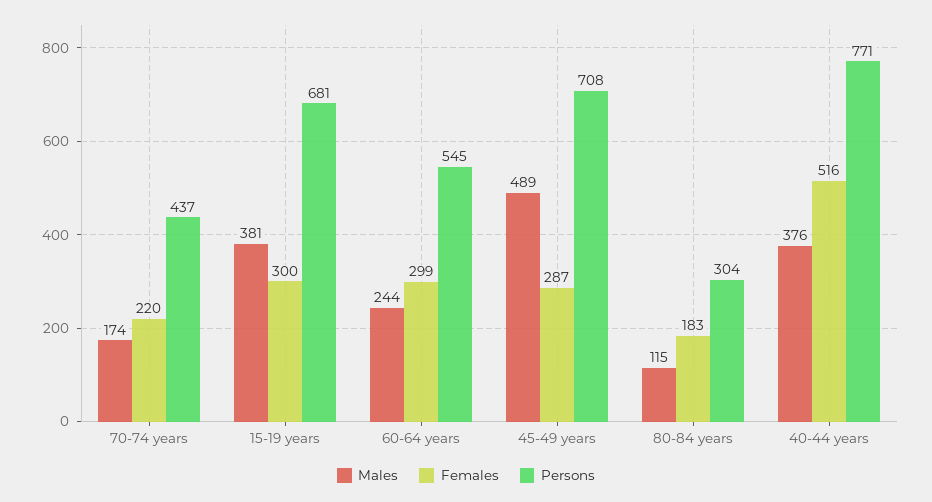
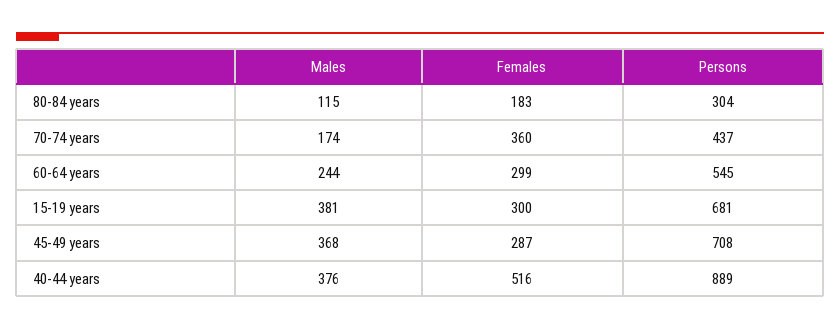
Females, 70-74 years: 220 -> 360
Males, 45-49 years: 489 -> 368
Persons, 40-44 years: 771 -> 889

